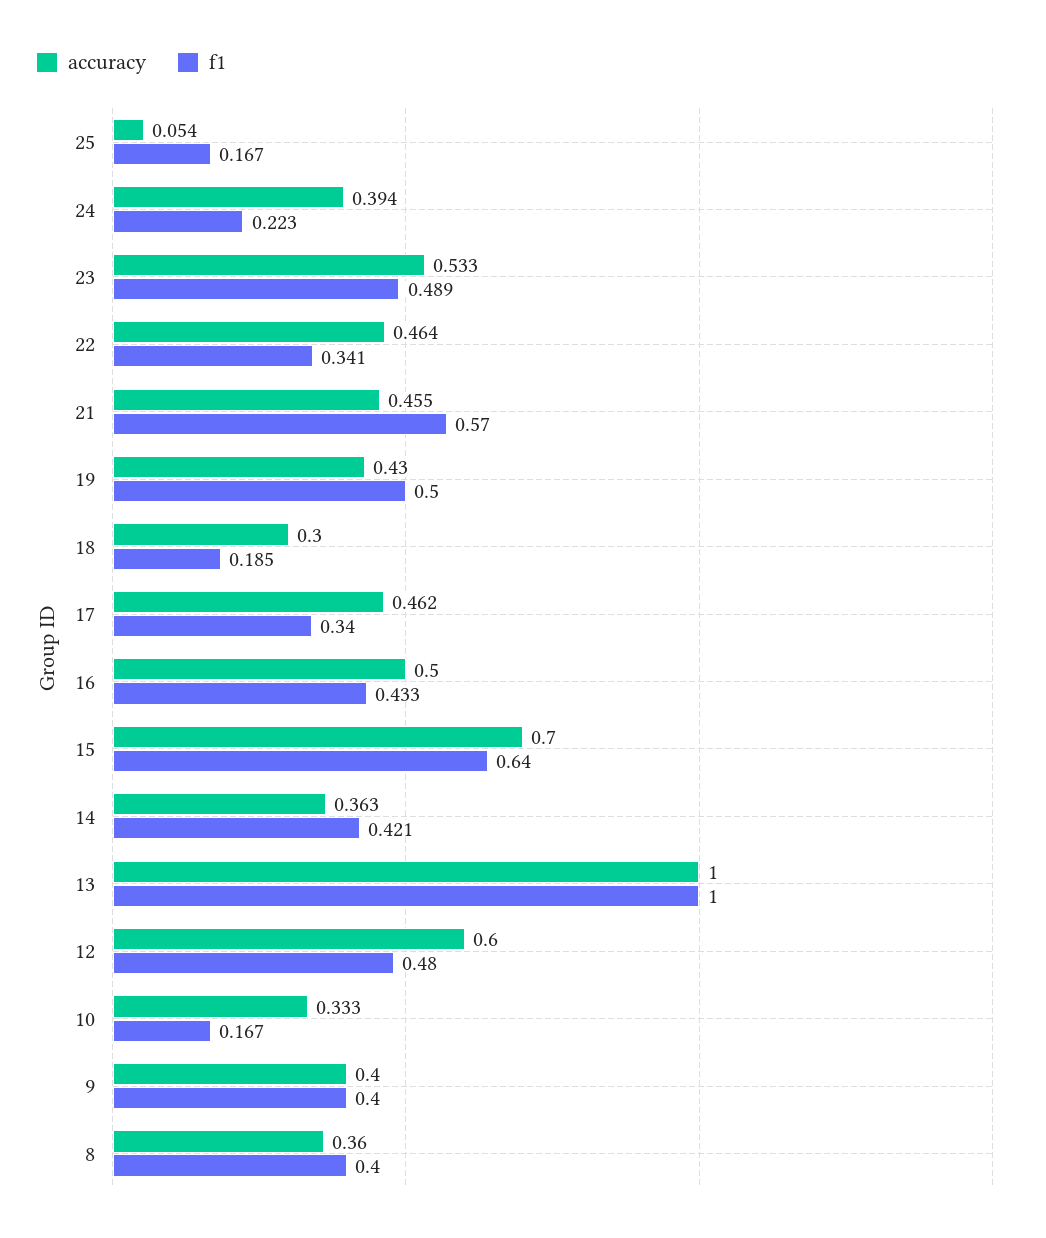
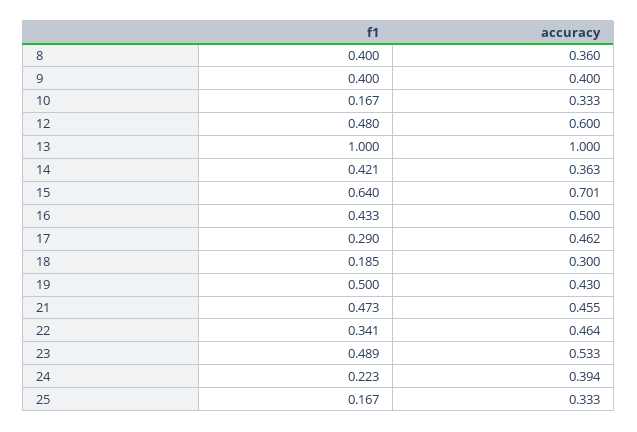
accuracy, 25: 0.054 -> 0.333
f1, 21: 0.57 -> 0.473
f1, 17: 0.34 -> 0.29
accuracy, 15: 0.7 -> 0.701

